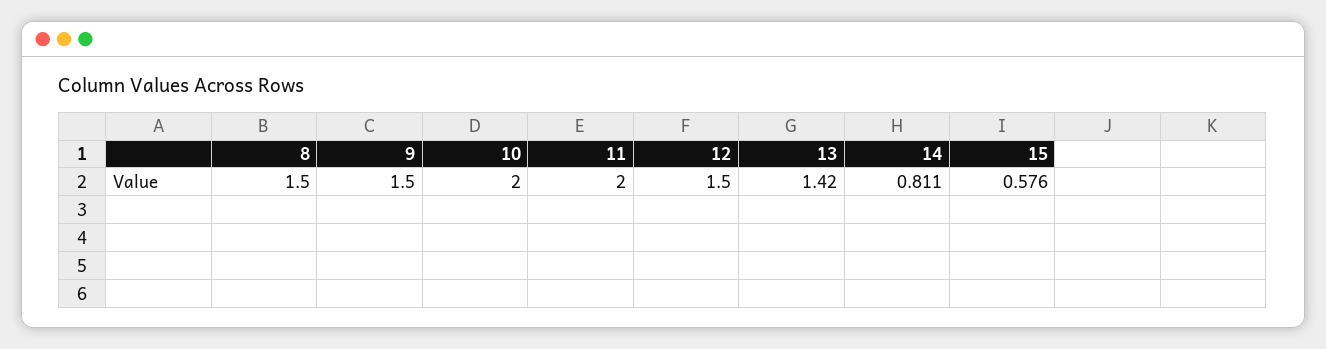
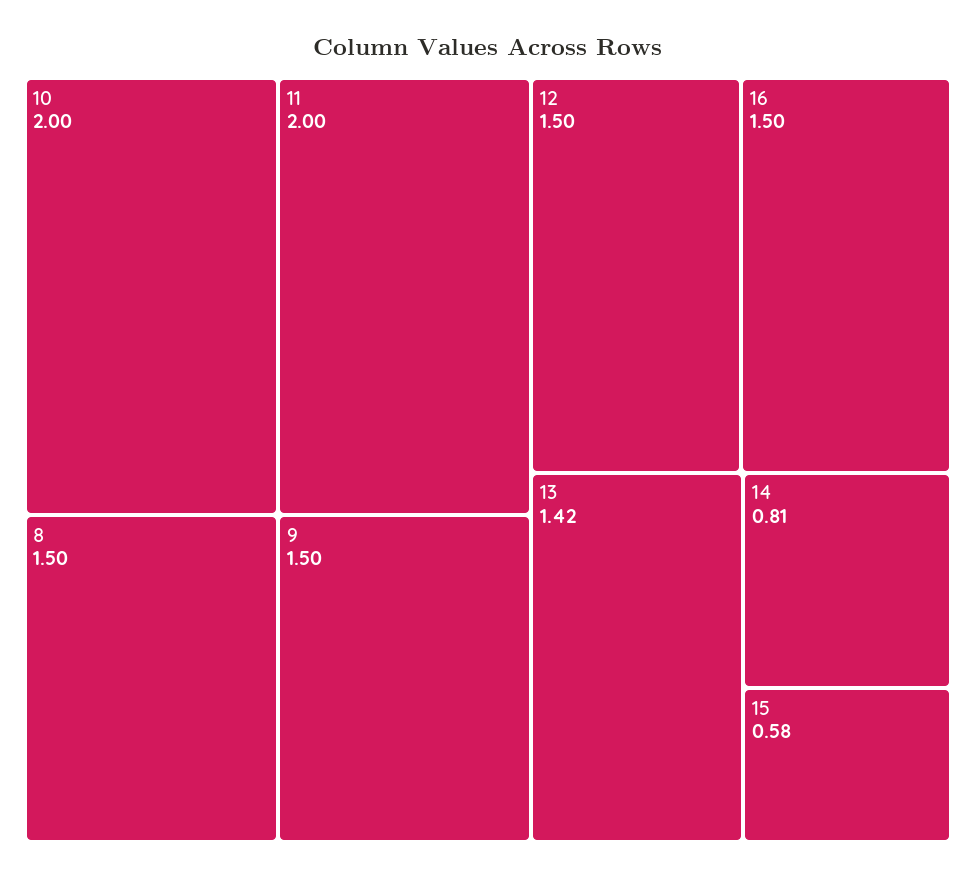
16: none -> 1.5

